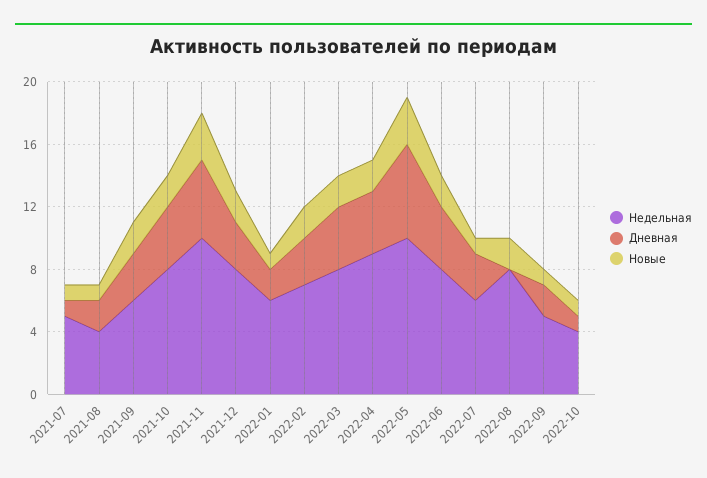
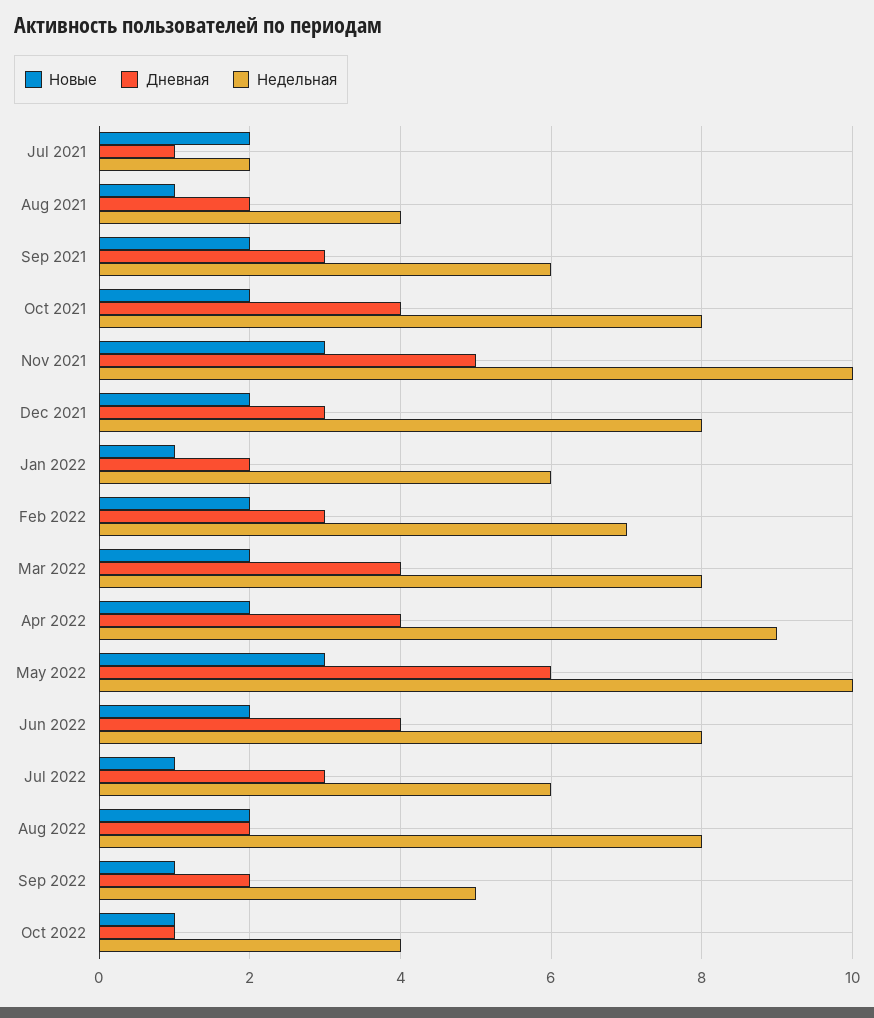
Недельная, 2021-07: 5 -> 2
Новые, 2021-07: 1 -> 2
Дневная, 2022-08: 0 -> 2

